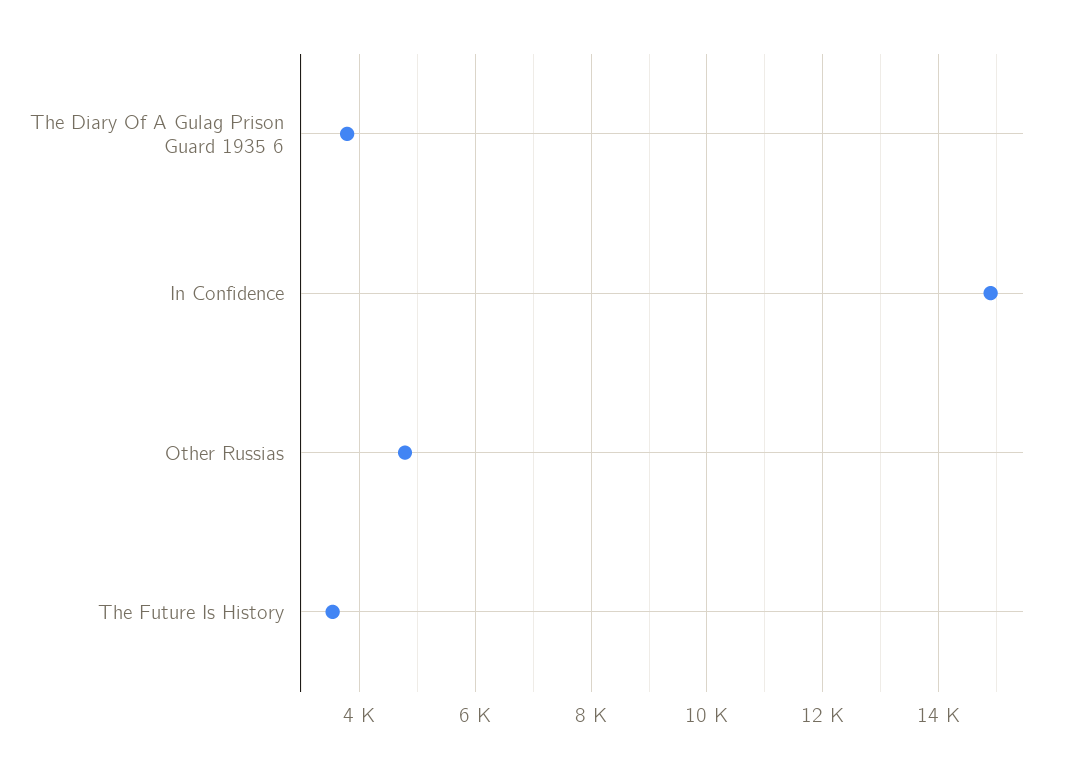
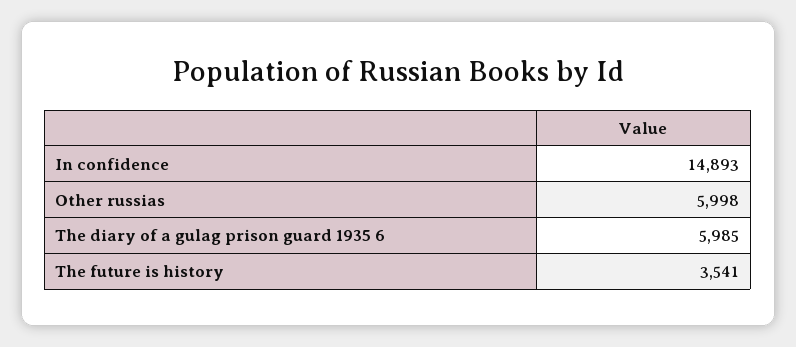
The Diary Of A Gulag Prison Guard 1935 6: 3800 -> 5985
Other Russias: 4800 -> 5998

